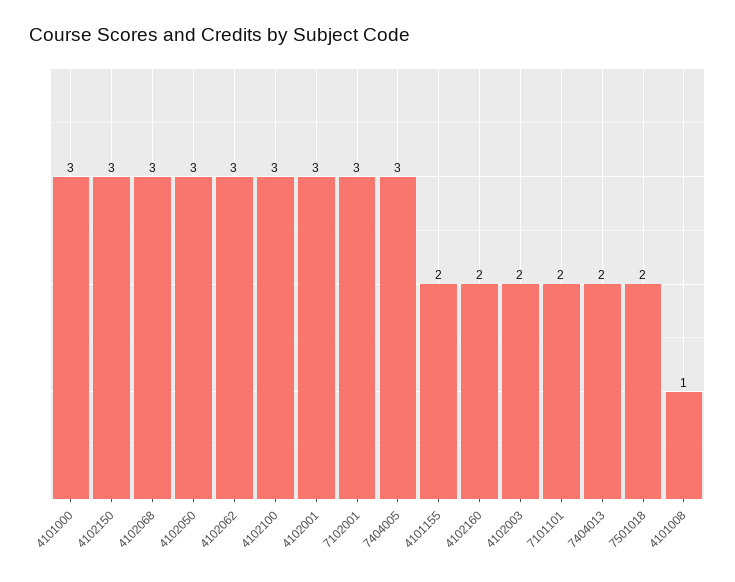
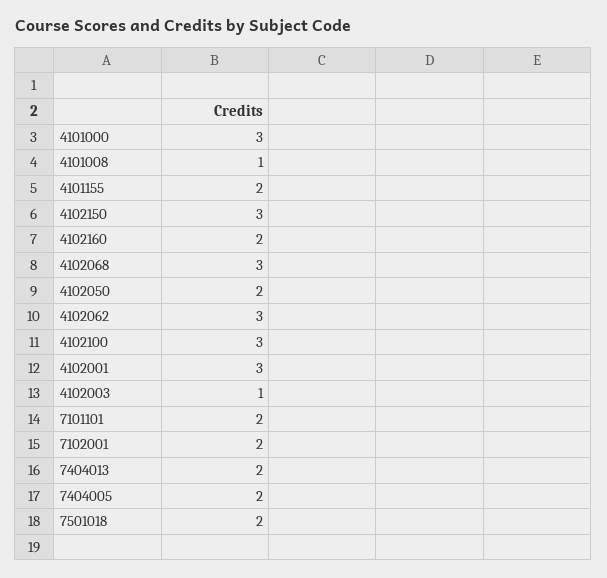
4102050: 3 -> 2
7102001: 3 -> 2
7404005: 3 -> 2
4102003: 2 -> 1

